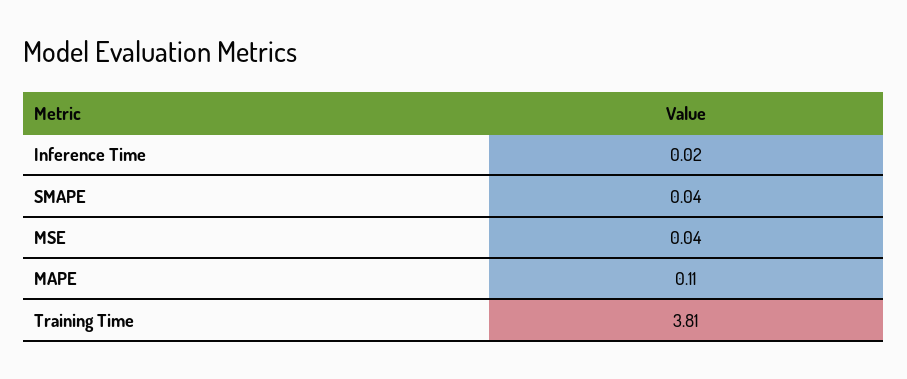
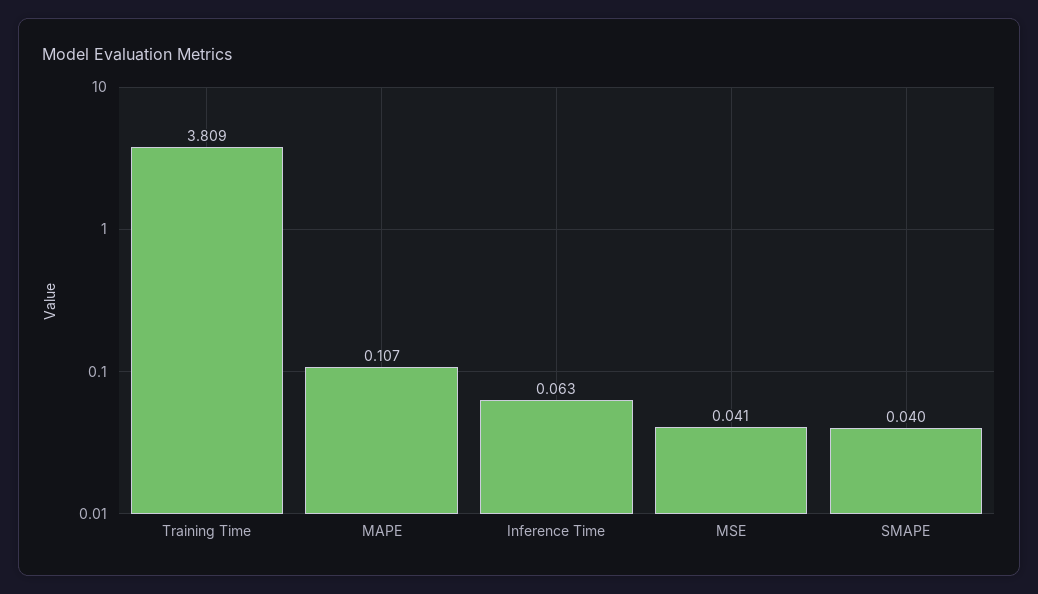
Inference Time: 0.02 -> 0.063

